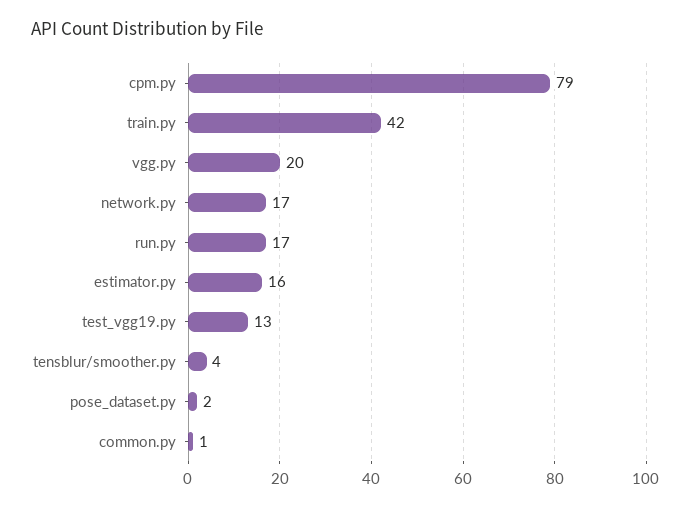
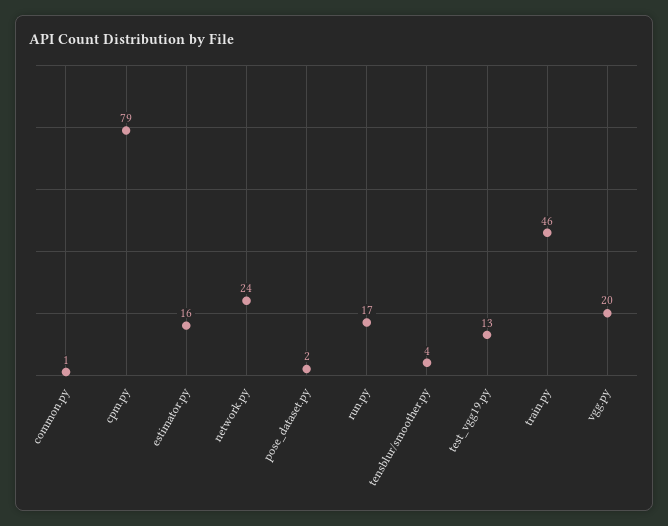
train.py: 42 -> 46
network.py: 17 -> 24

